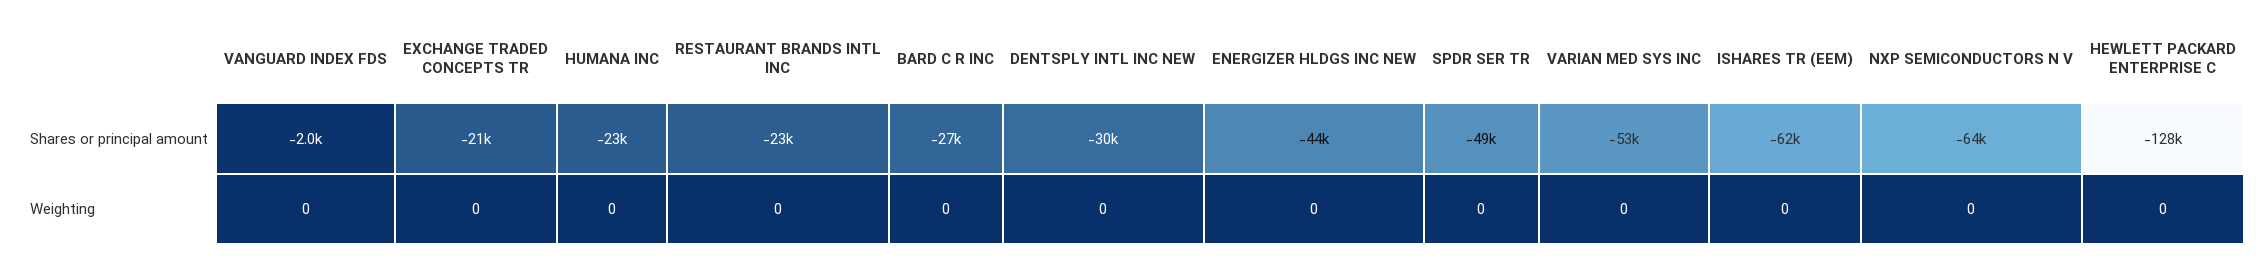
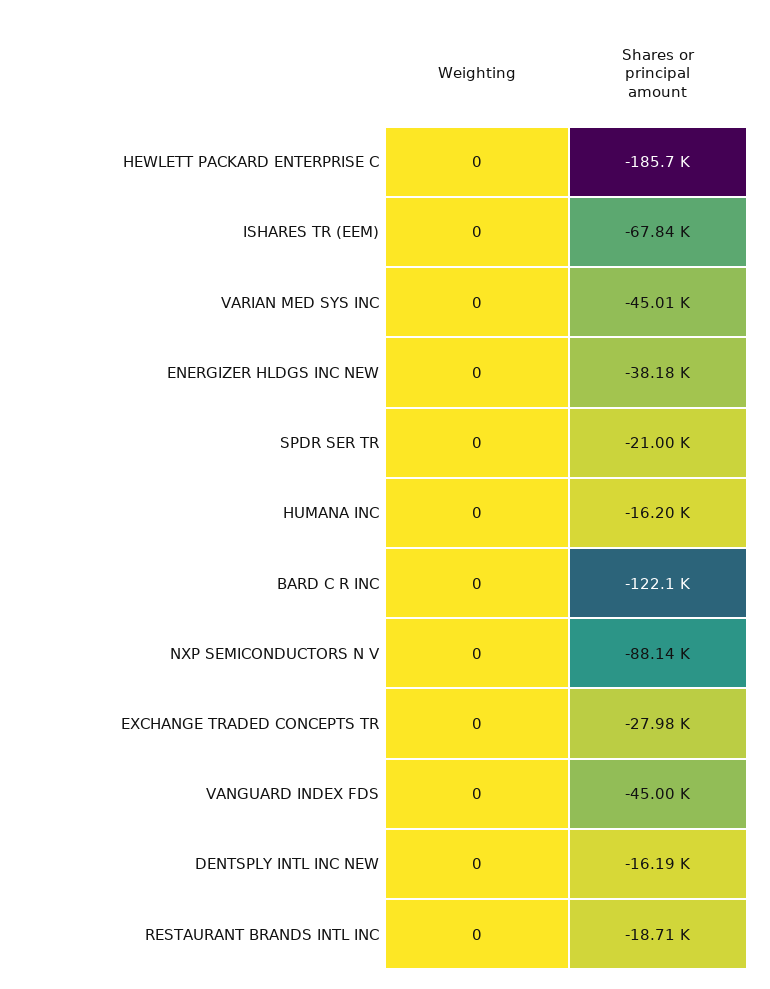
VANGUARD INDEX FDS, Shares or principal amount: -2000 -> -45000
EXCHANGE TRADED CONCEPTS TR, Shares or principal amount: -21000 -> -27980
HUMANA INC, Shares or principal amount: -23000 -> -16200
RESTAURANT BRANDS INTL INC, Shares or principal amount: -23000 -> -18710
BARD C R INC, Shares or principal amount: -27000 -> -122100
DENTSPLY INTL INC NEW, Shares or principal amount: -30000 -> -16190
ENERGIZER HLDGS INC NEW, Shares or principal amount: -44000 -> -38180
SPDR SER TR, Shares or principal amount: -49000 -> -21000
VARIAN MED SYS INC, Shares or principal amount: -53000 -> -45010
ISHARES TR (EEM), Shares or principal amount: -62000 -> -67840
NXP SEMICONDUCTORS N V, Shares or principal amount: -64000 -> -88140
HEWLETT PACKARD ENTERPRISE C, Shares or principal amount: -128000 -> -185700

